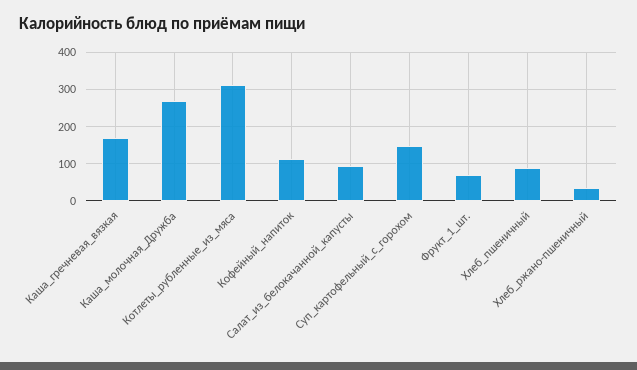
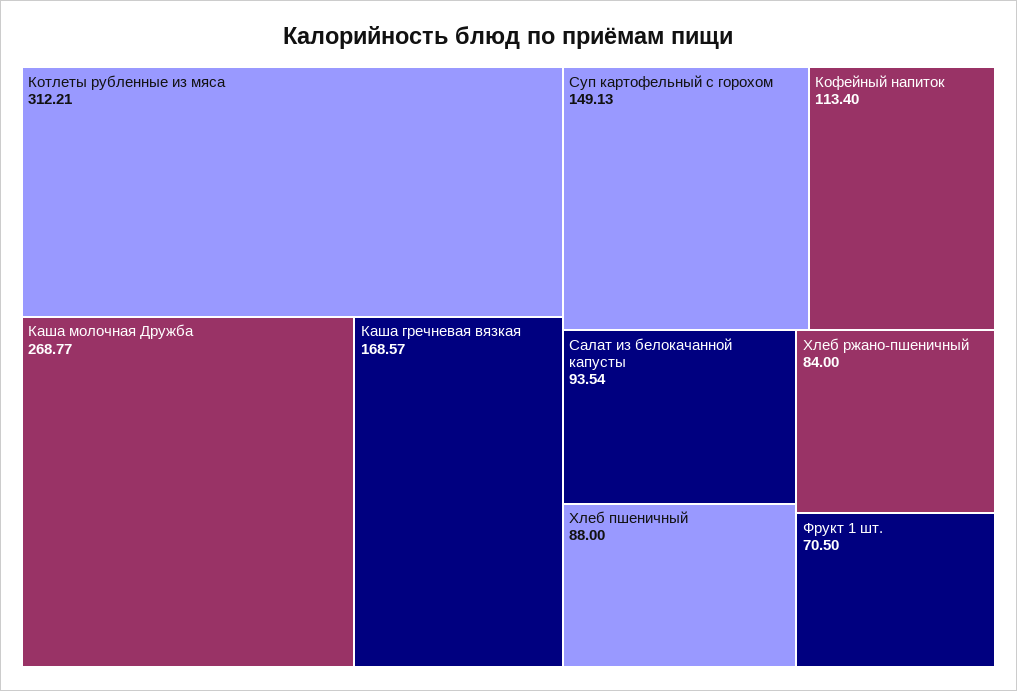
Хлеб_ржано-пшеничный: 40 -> 84

